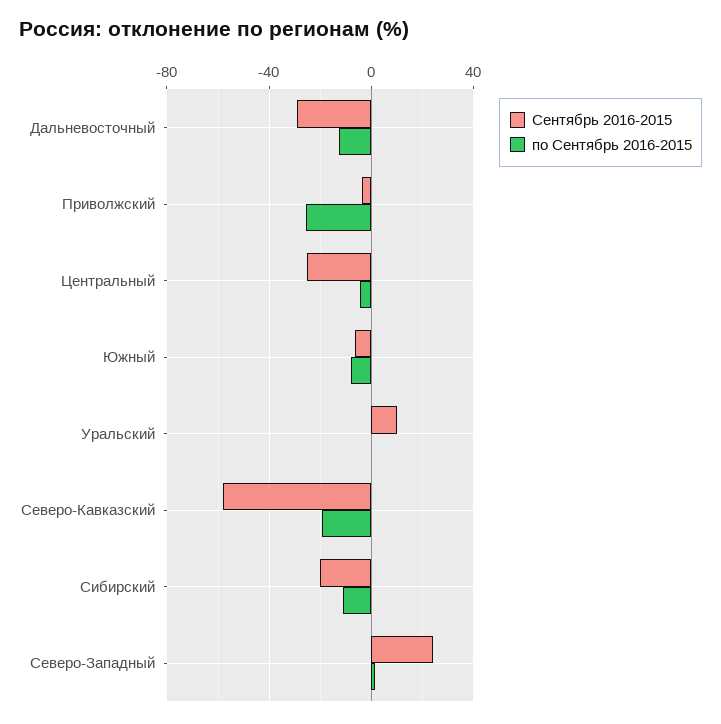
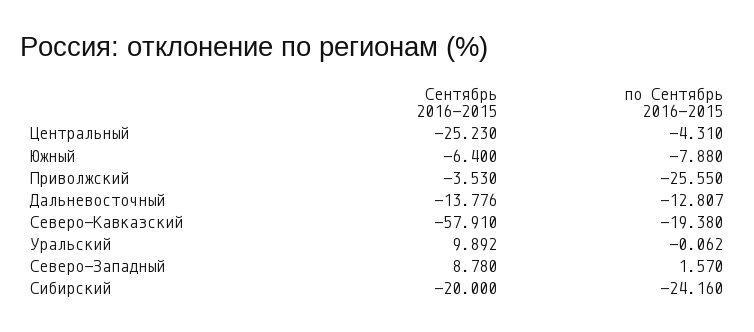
Сентябрь 2016-2015, Дальневосточный: -30 -> -13.776
по Сентябрь 2016-2015, Сибирский: -10 -> -24.16
Сентябрь 2016-2015, Северо-Западный: 25 -> 8.78

